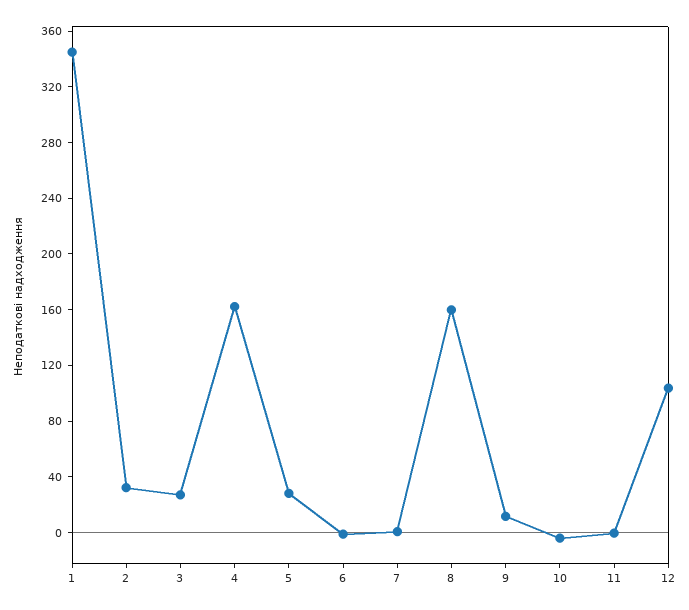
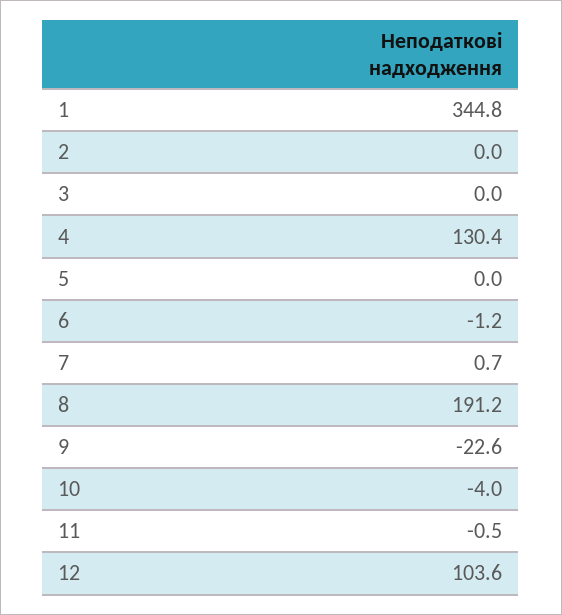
2: 30 -> 0
3: 30 -> 0
4: 160 -> 130.4
5: 30 -> 0
8: 160 -> 191.2
9: 10 -> -22.6

